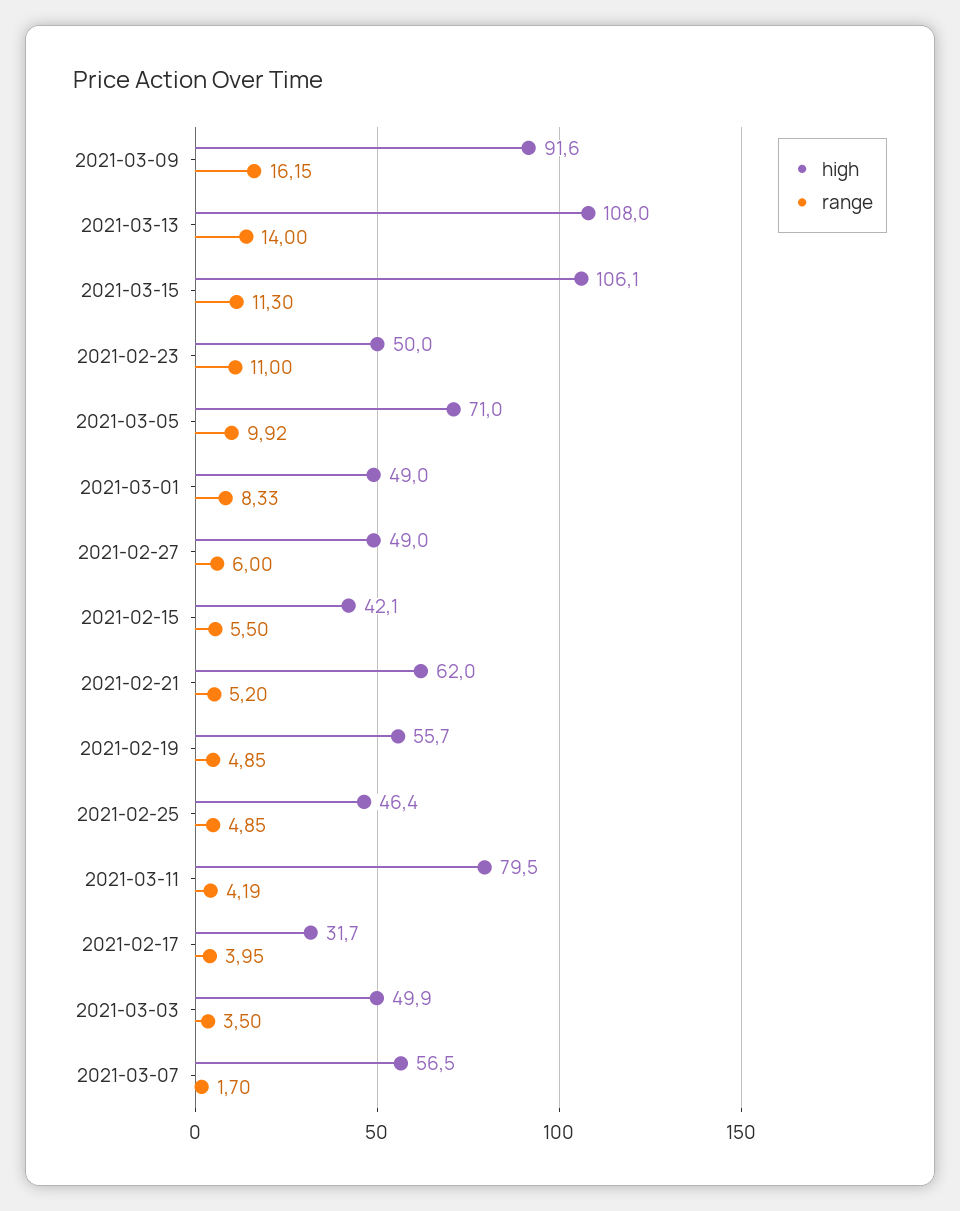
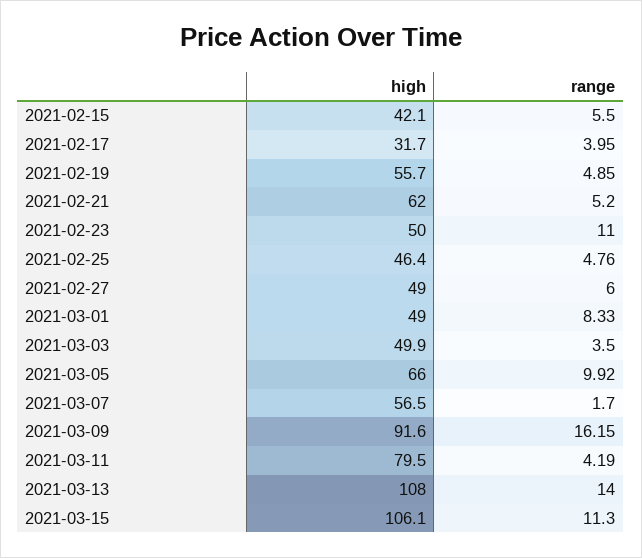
high, 2021-03-05: 71 -> 66
range, 2021-02-25: 4.85 -> 4.76

